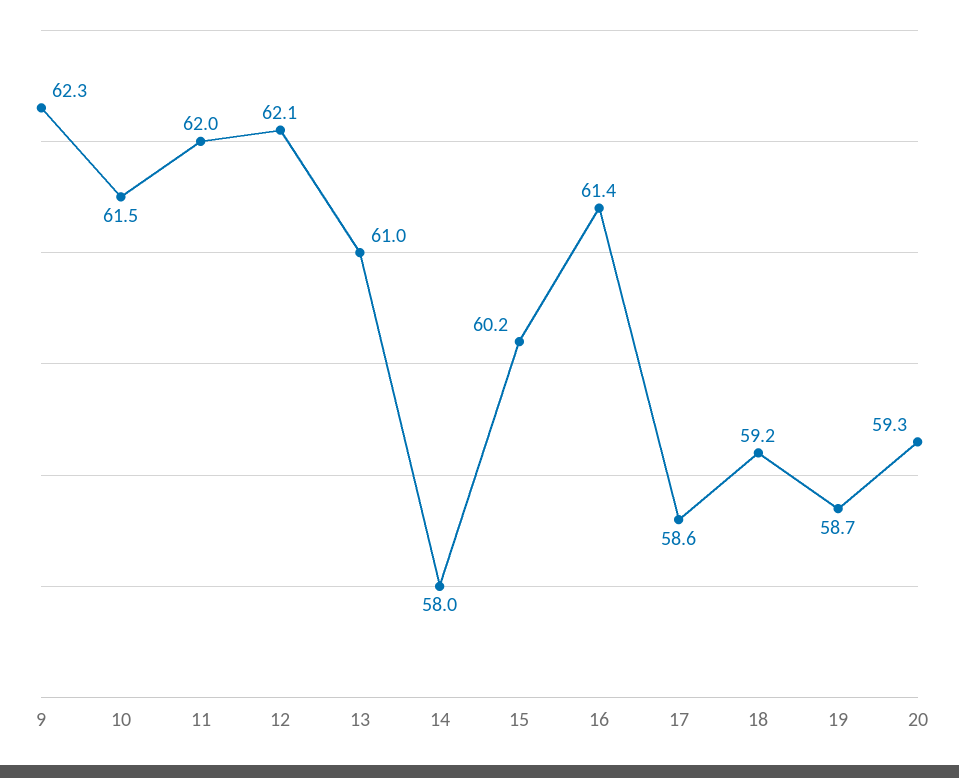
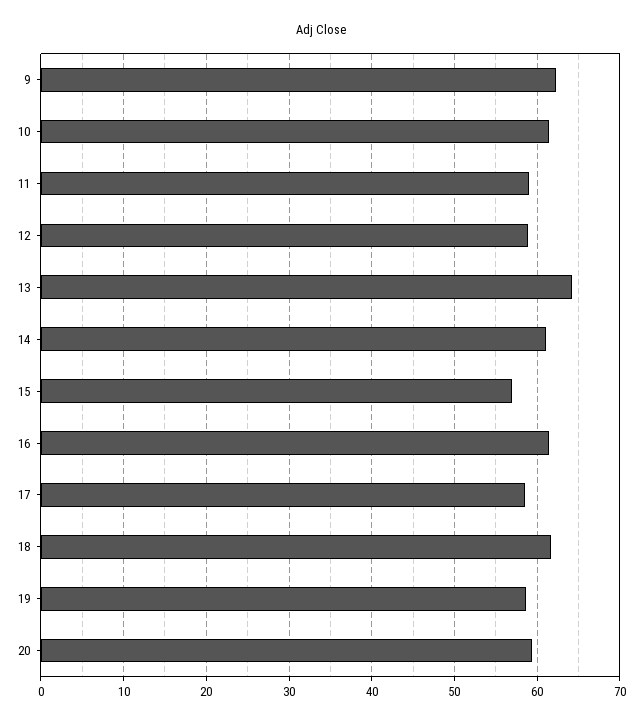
11: 62 -> 59
12: 62.1 -> 59
13: 61 -> 64
14: 58 -> 61
15: 60.2 -> 57
18: 59.2 -> 62

